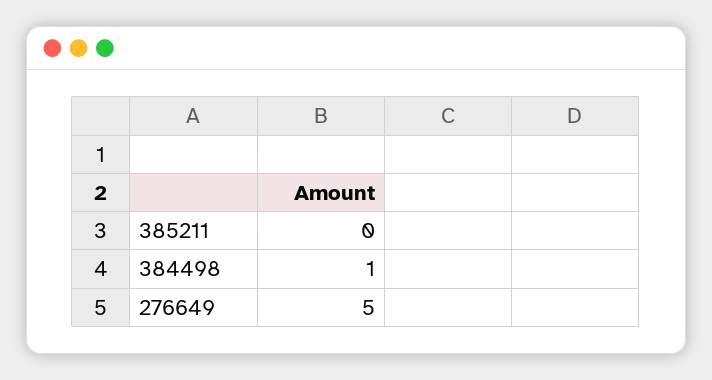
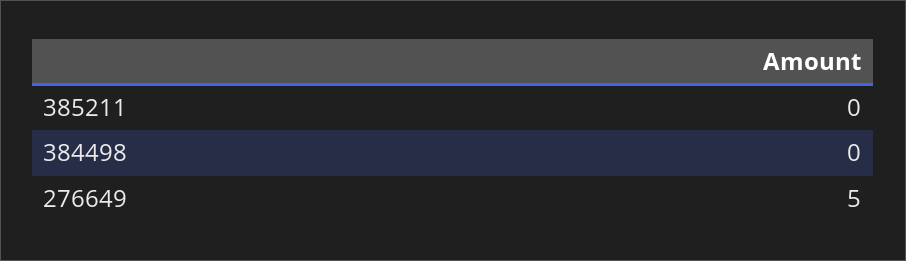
384498: 1 -> 0

